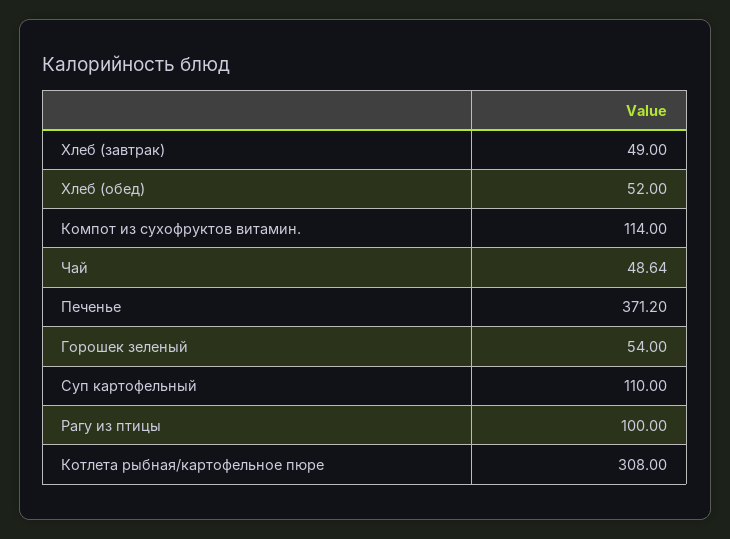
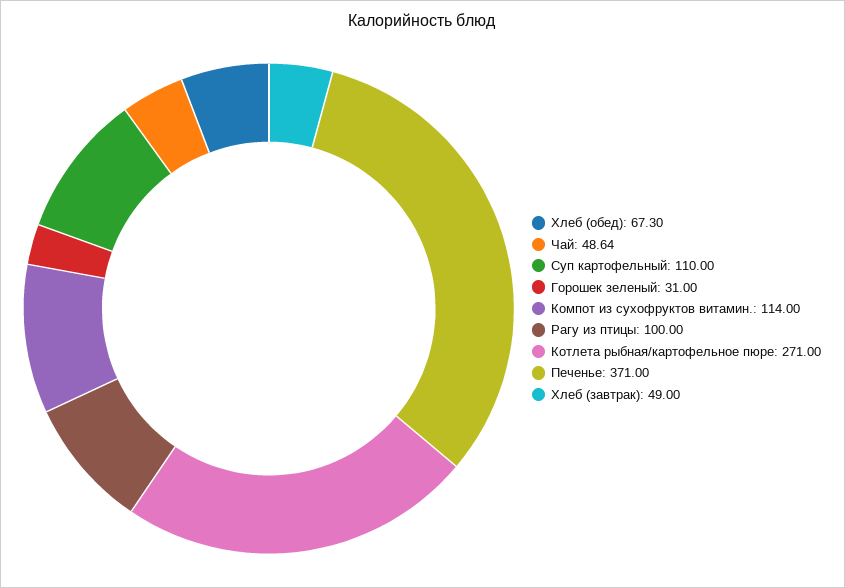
Хлеб (обед): 52 -> 67.3
Печенье: 371.2 -> 371
Горошек зеленый: 54 -> 31
Котлета рыбная/картофельное пюре: 308 -> 271

